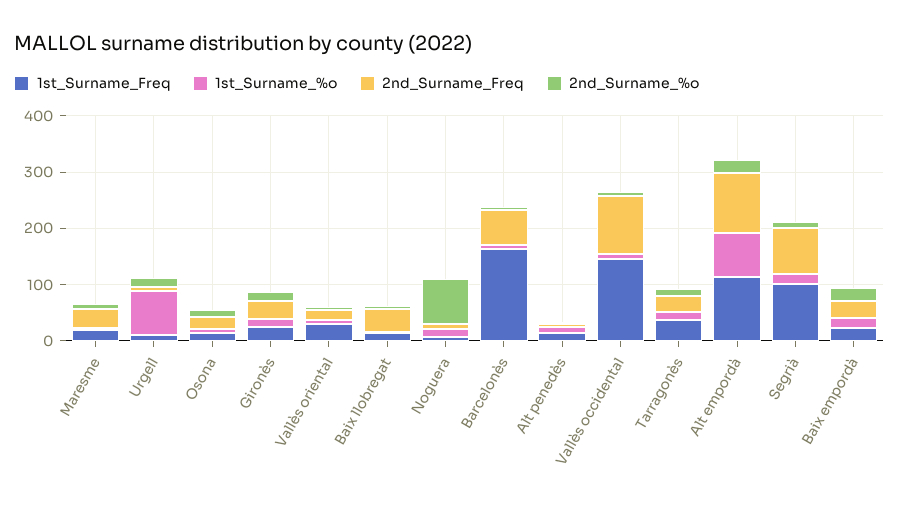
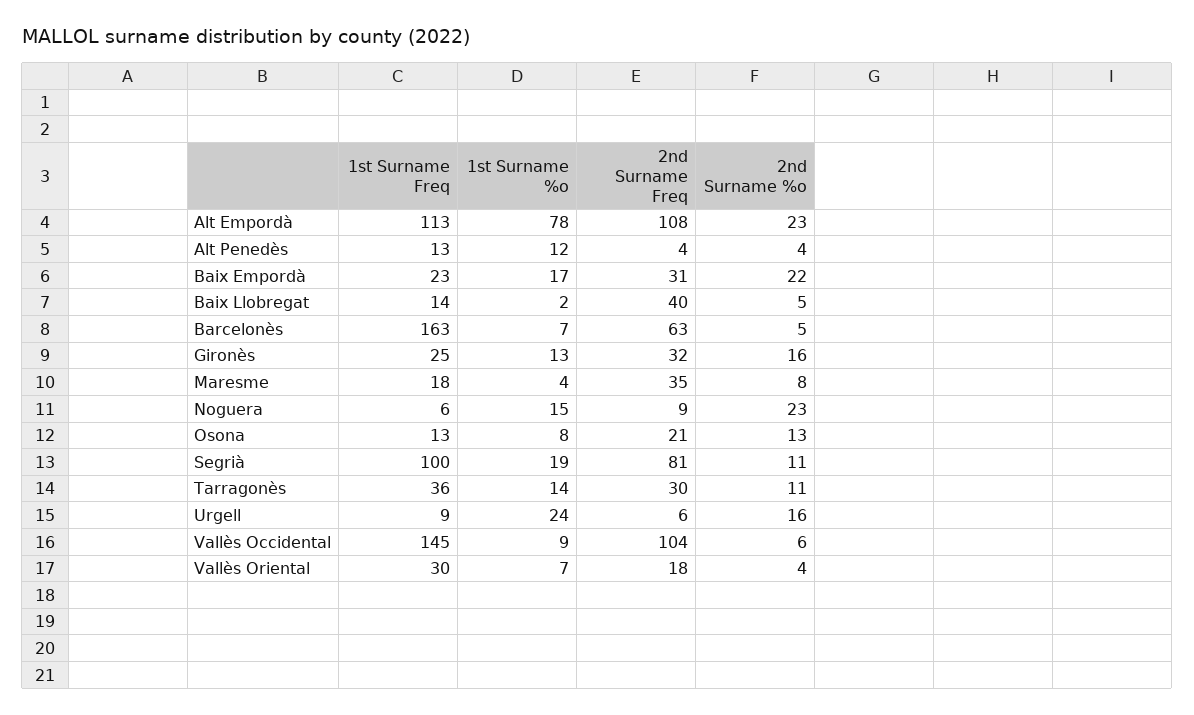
1st_Surname_%o, Urgell: 80 -> 24
2nd_Surname_%o, Noguera: 80 -> 23

